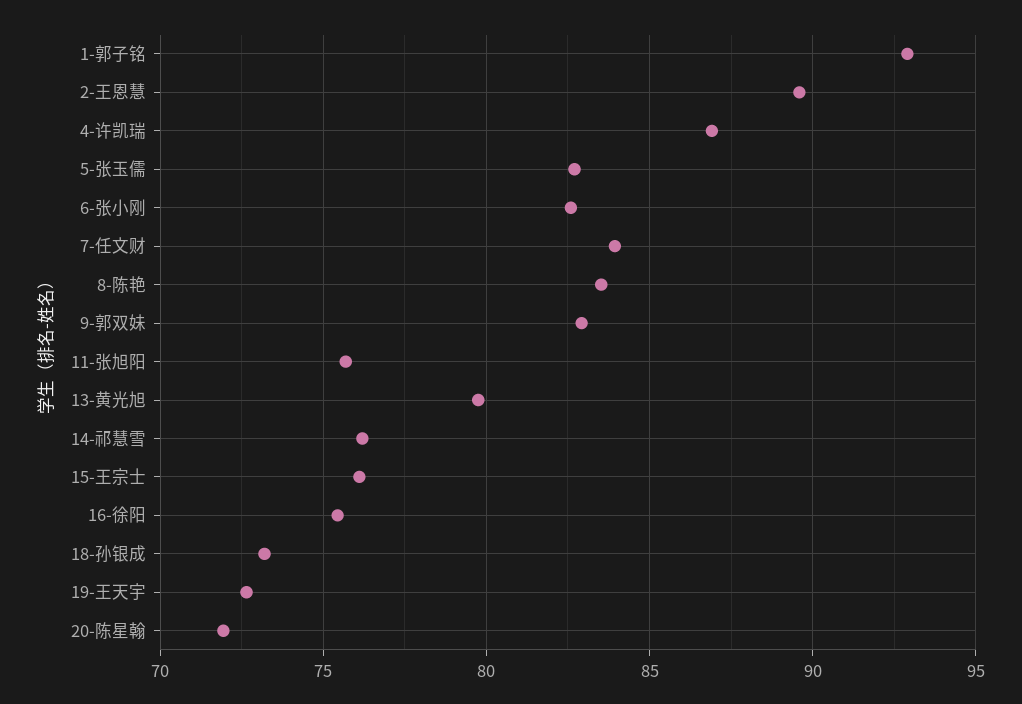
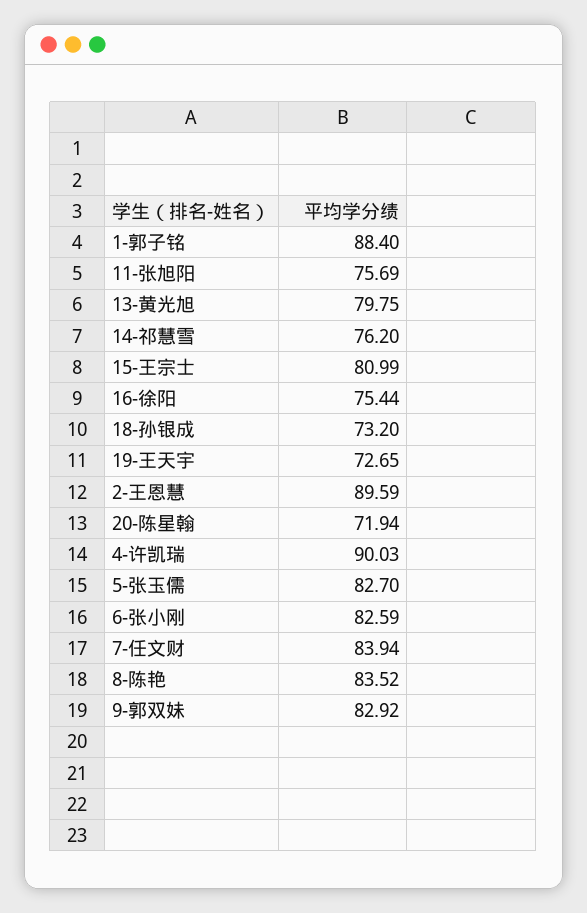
1-郭子铭: 93 -> 88.4
4-许凯瑞: 87 -> 90.03
15-王宗士: 76 -> 80.99

